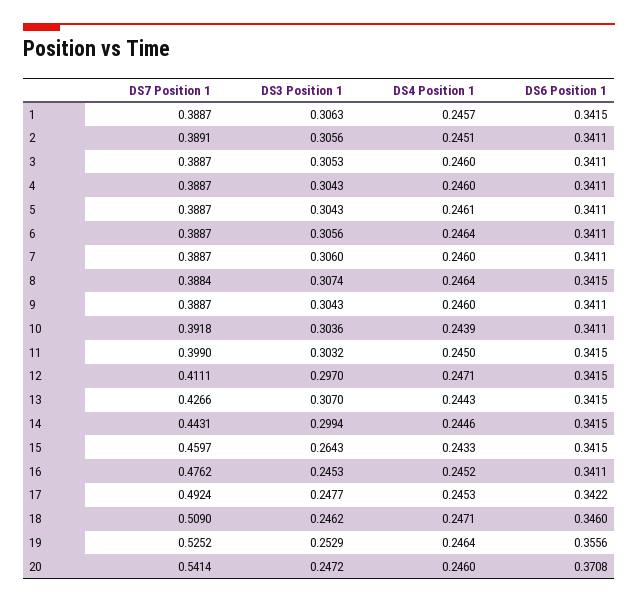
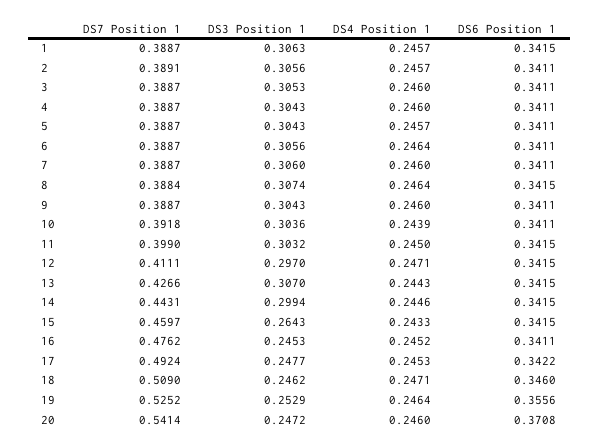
DS4 Position 1, 2: 0.2451 -> 0.2457
DS4 Position 1, 5: 0.2461 -> 0.2457

